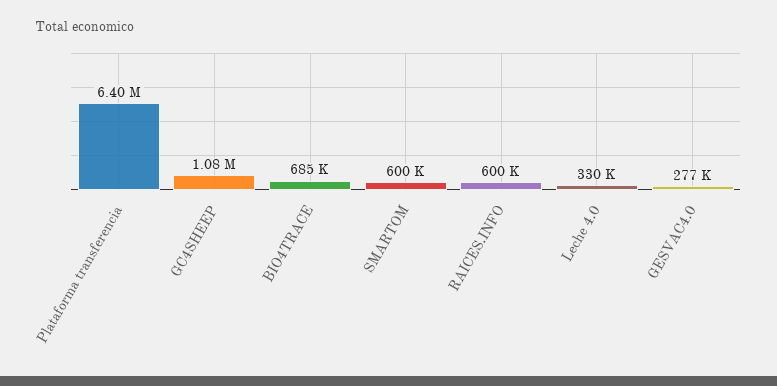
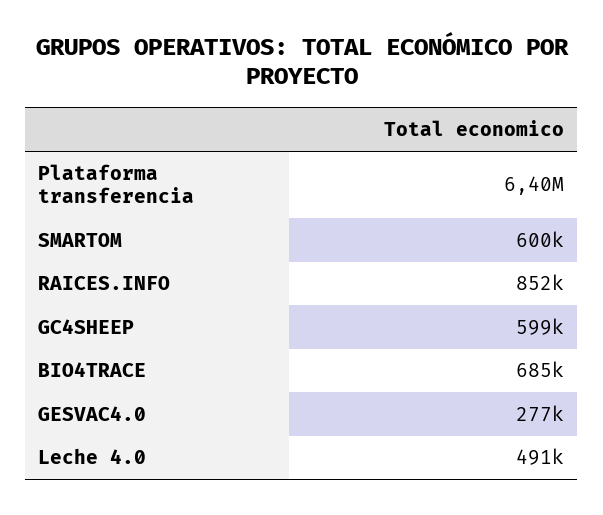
GC4SHEEP: 1080000 -> 599000
RAICES.INFO: 600000 -> 852000
Leche 4.0: 330000 -> 491000

